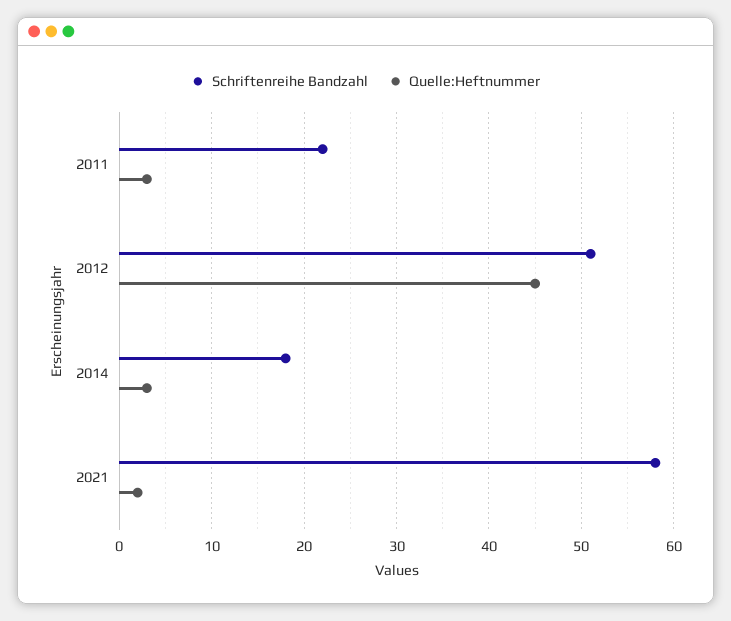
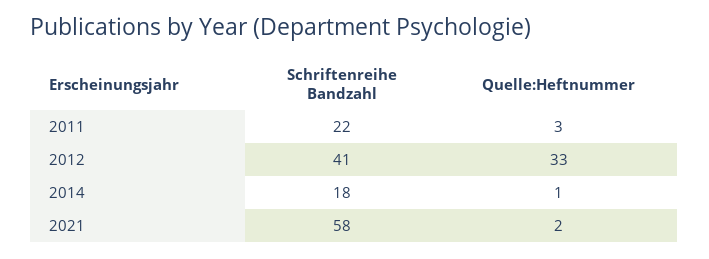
Schriftenreihe Bandzahl, 2012: 51 -> 41
Quelle:Heftnummer, 2012: 45 -> 33
Quelle:Heftnummer, 2014: 3 -> 1

